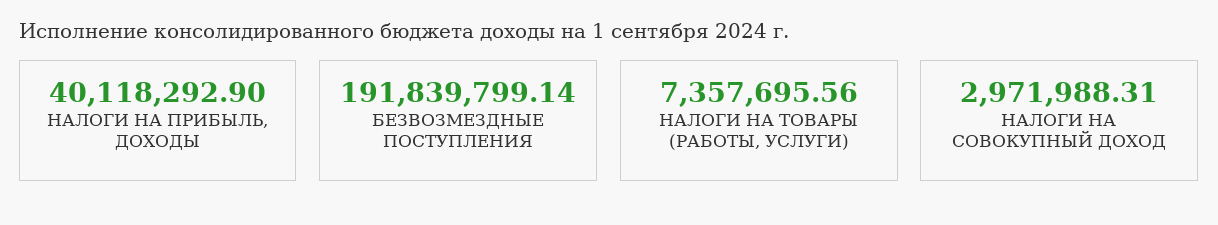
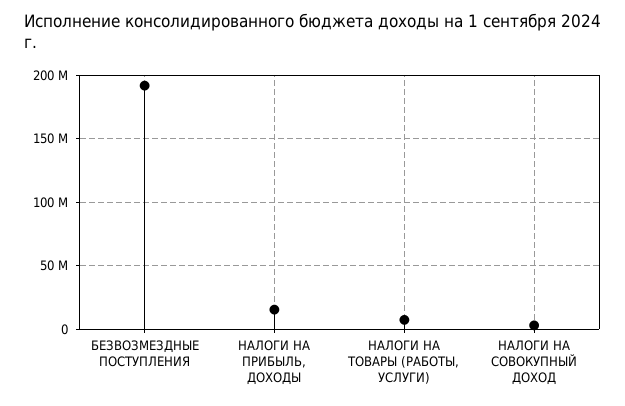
НАЛОГИ НА ПРИБЫЛЬ, ДОХОДЫ: 40118292.9 -> 15000000

